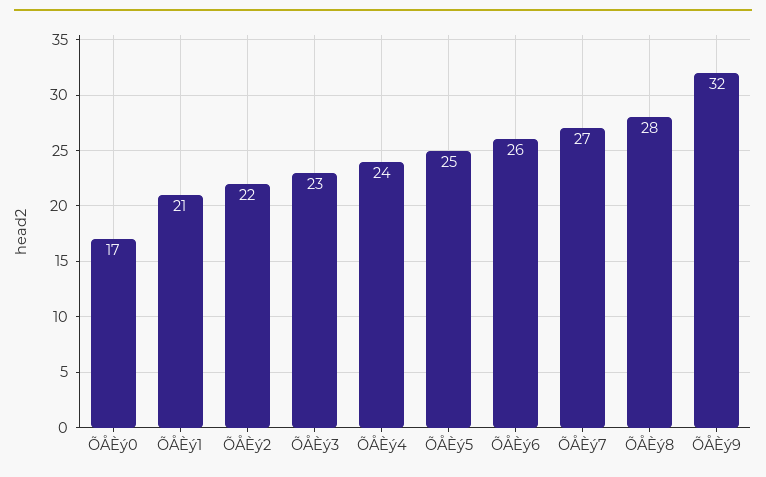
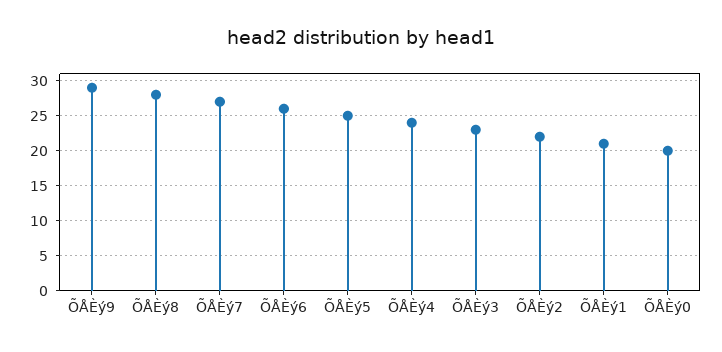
ÕÅÈý0: 17 -> 20
ÕÅÈý9: 32 -> 29

